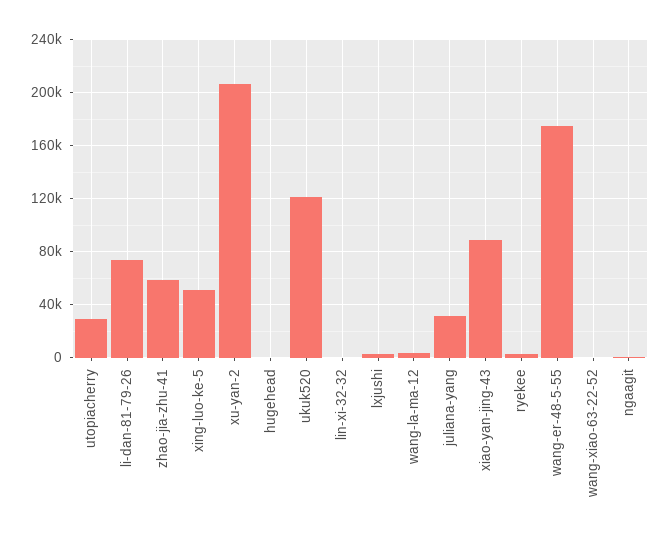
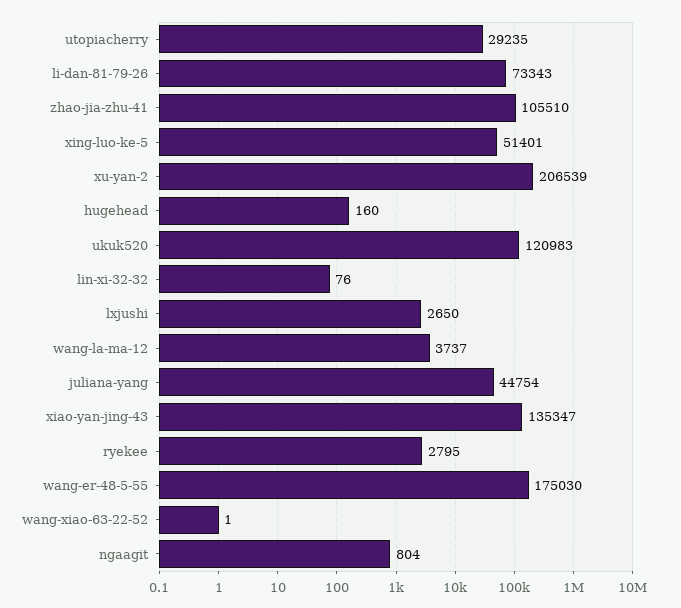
zhao-jia-zhu-41: 60000 -> 105510
juliana-yang: 30000 -> 44754
xiao-yan-jing-43: 90000 -> 135347

